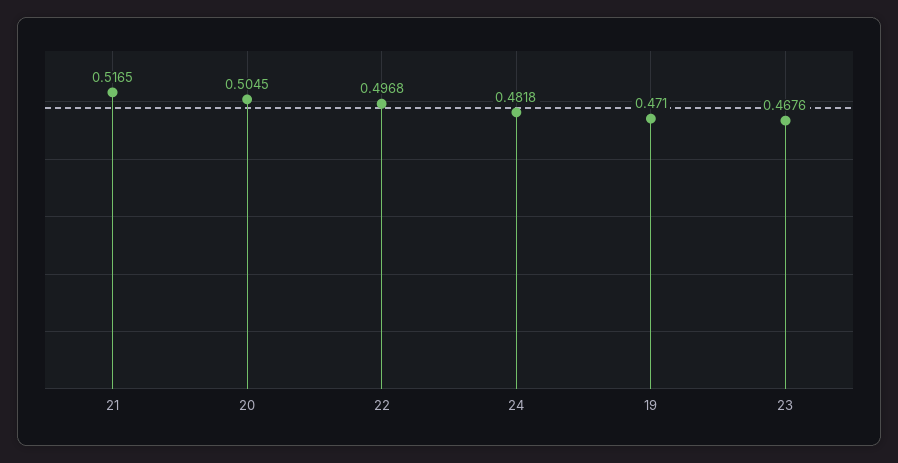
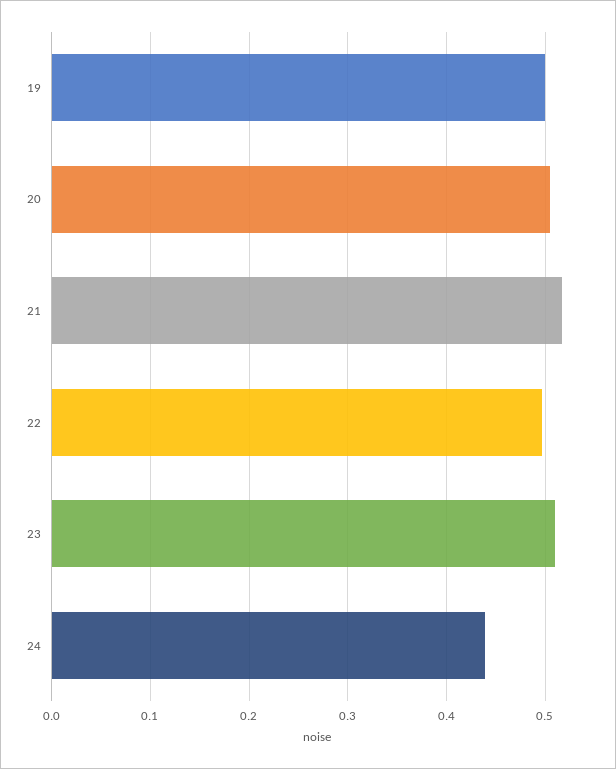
24: 0.4818 -> 0.44
19: 0.471 -> 0.5
23: 0.4676 -> 0.51

